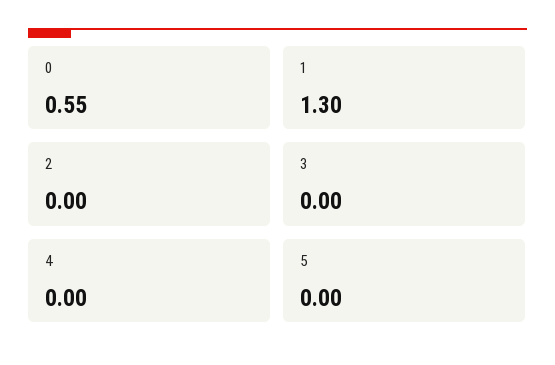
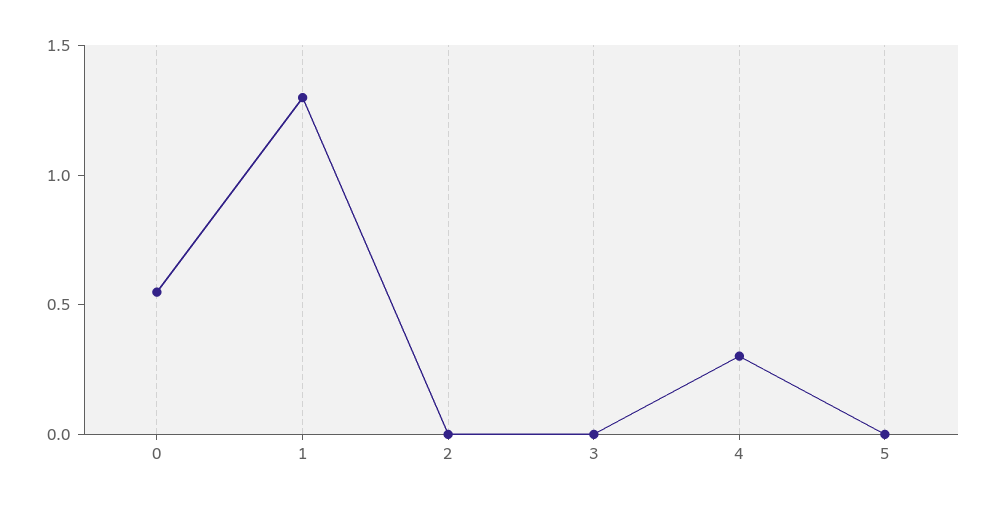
4: 0 -> 0.3

